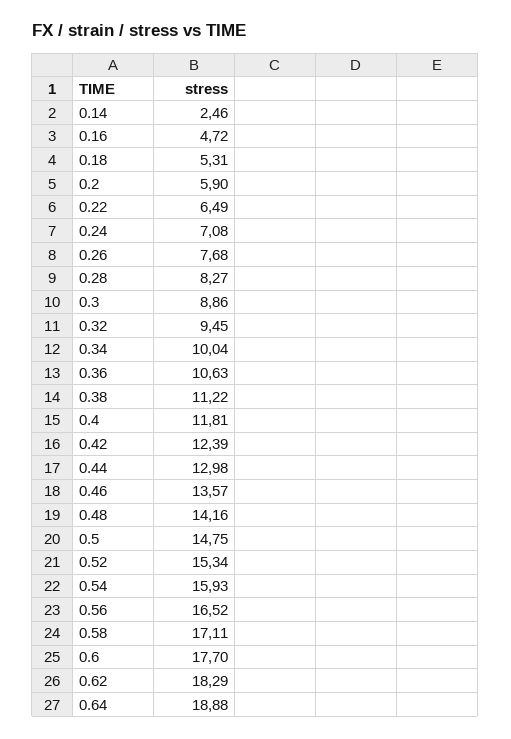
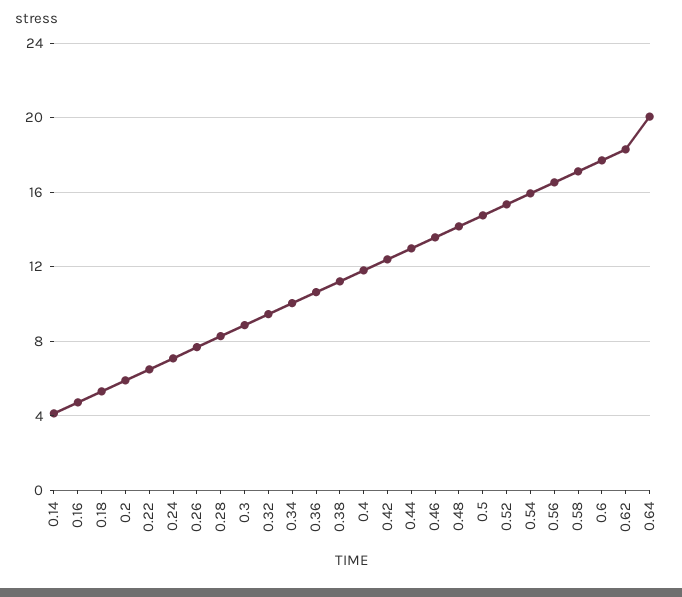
0.14: 2.46 -> 4
0.64: 18.88 -> 20

